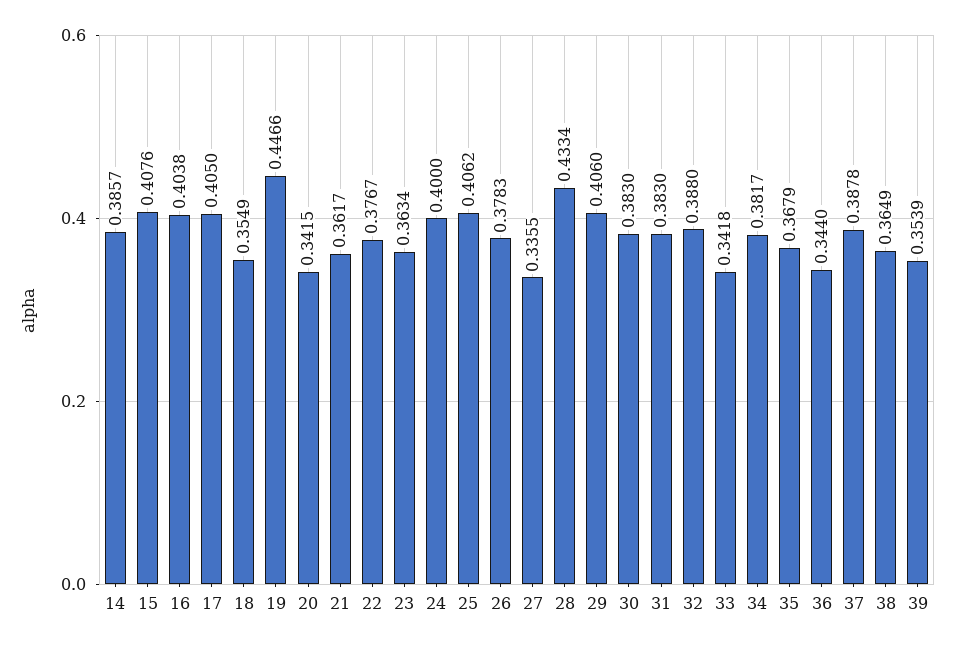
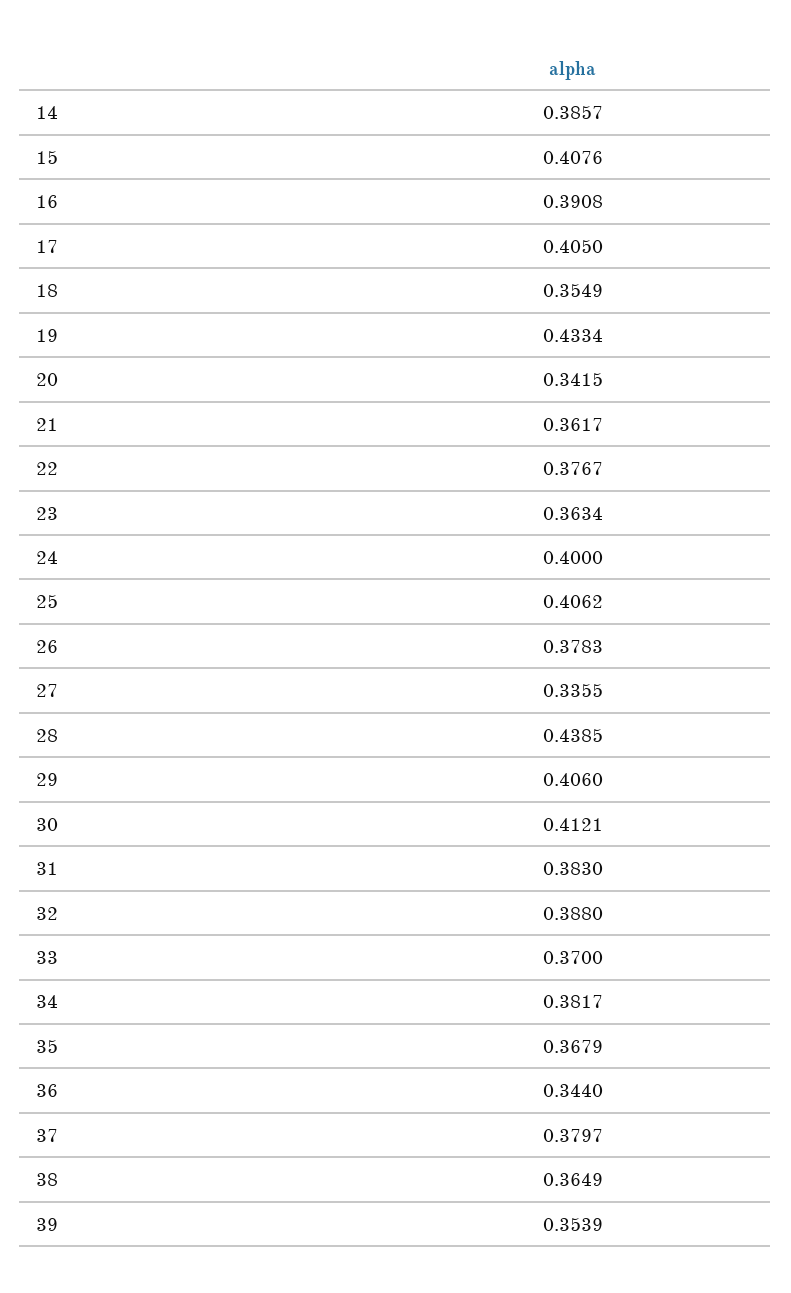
16: 0.4038 -> 0.3908
19: 0.4466 -> 0.4334
28: 0.4334 -> 0.4385
30: 0.383 -> 0.4121
33: 0.3418 -> 0.37
37: 0.3878 -> 0.3797

